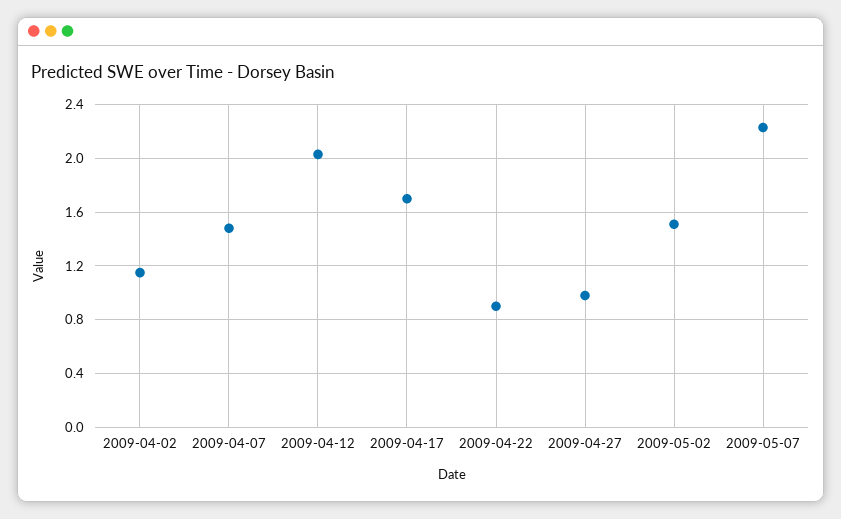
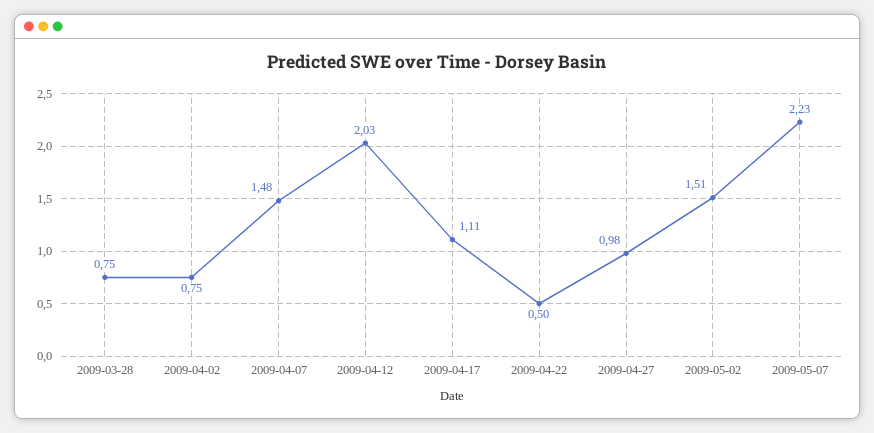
2009-04-02: 1.15 -> 0.75
2009-04-17: 1.7 -> 1.11
2009-04-22: 0.9 -> 0.5
2009-03-28: none -> 0.75

